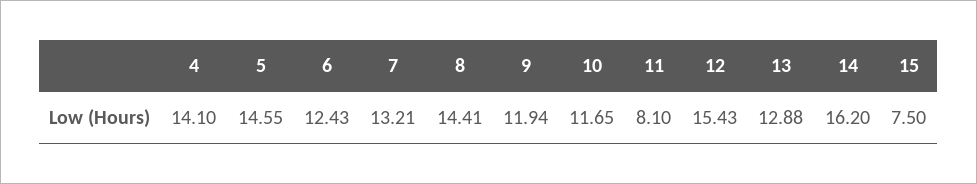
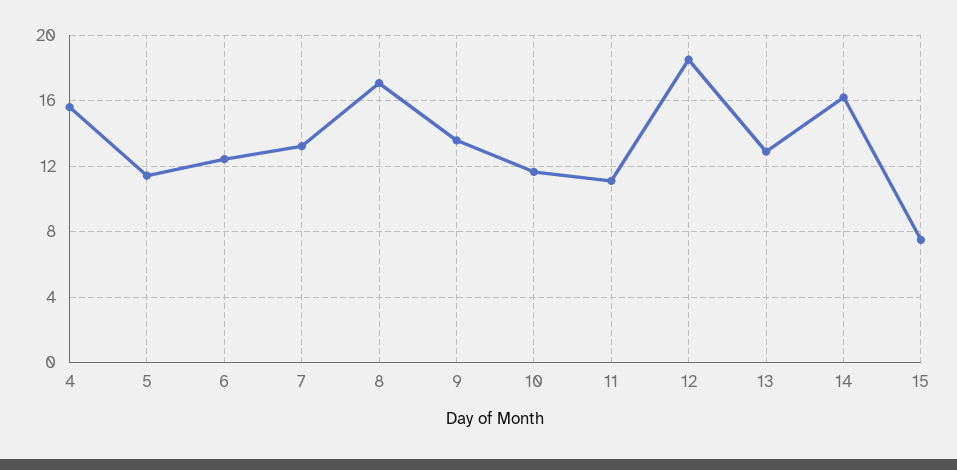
4: 14.1 -> 15.5
5: 14.55 -> 11.5
8: 14.41 -> 17
9: 11.94 -> 13.5
11: 8.1 -> 11
12: 15.43 -> 18.5

